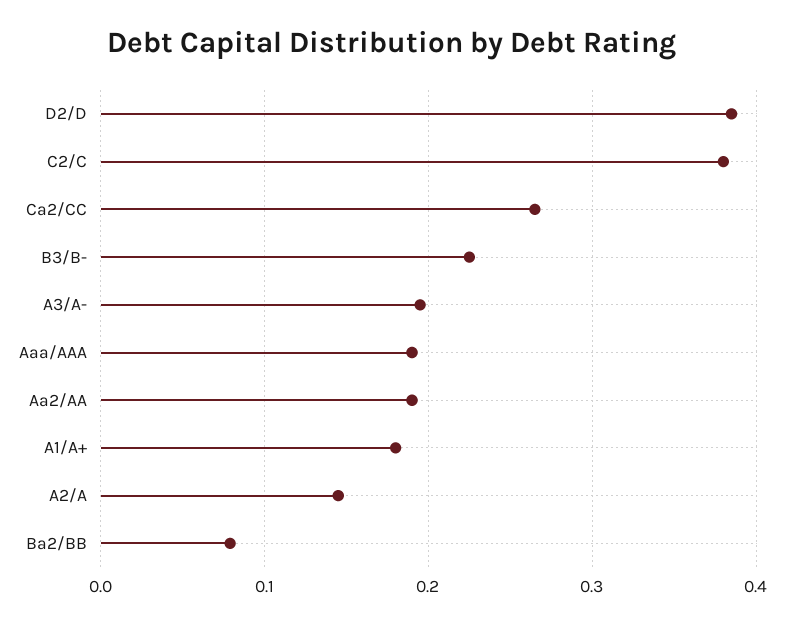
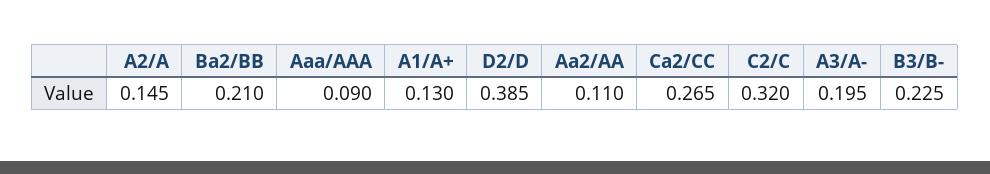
C2/C: 0.38 -> 0.32
Aaa/AAA: 0.19 -> 0.09
Aa2/AA: 0.19 -> 0.11
A1/A+: 0.18 -> 0.13
Ba2/BB: 0.08 -> 0.21

